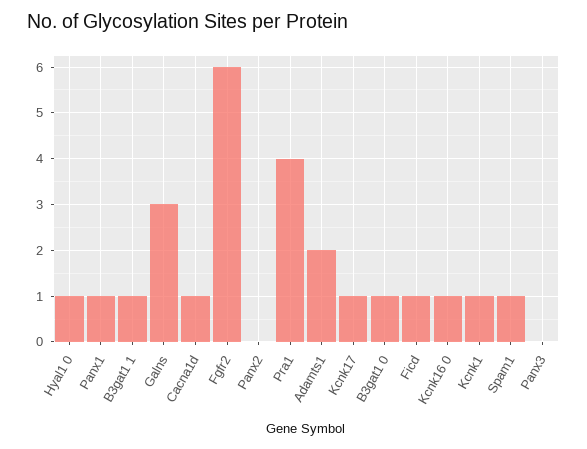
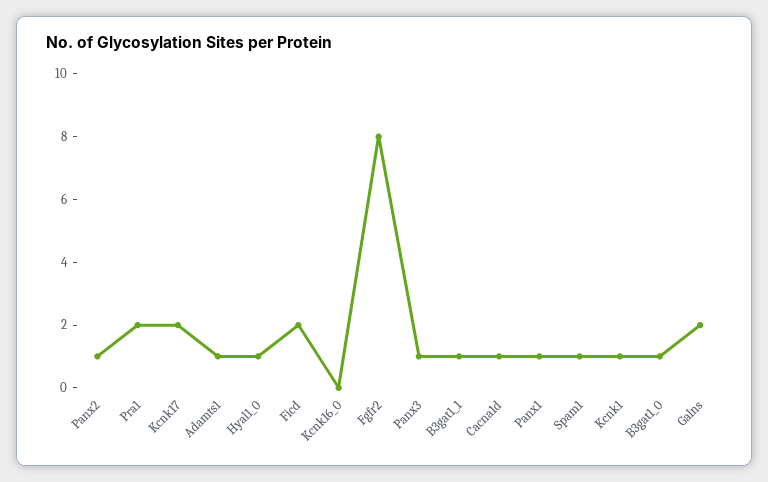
Galns: 3 -> 2
Fgfr2: 6 -> 8
Panx2: 0 -> 1
Pra1: 4 -> 2
Adamts1: 2 -> 1
Kcnk17: 1 -> 2
Ficd: 1 -> 2
Kcnk16 0: 1 -> 0
Panx3: 0 -> 1

